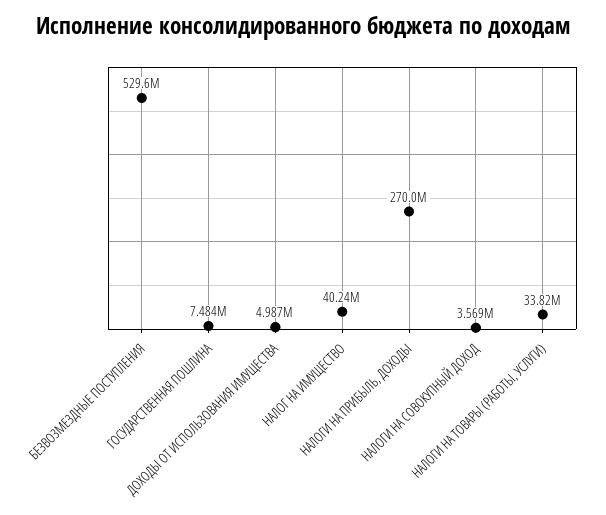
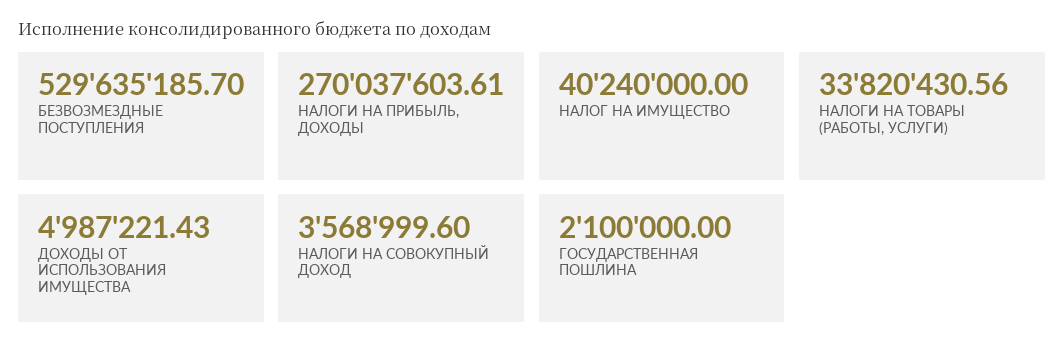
ГОСУДАРСТВЕННАЯ ПОШЛИНА: 7484000 -> 2100000

